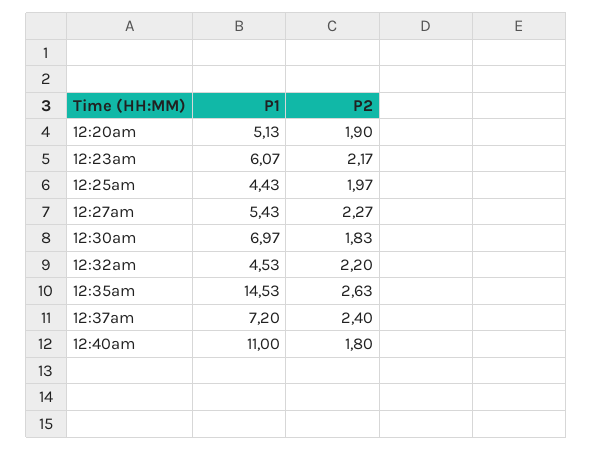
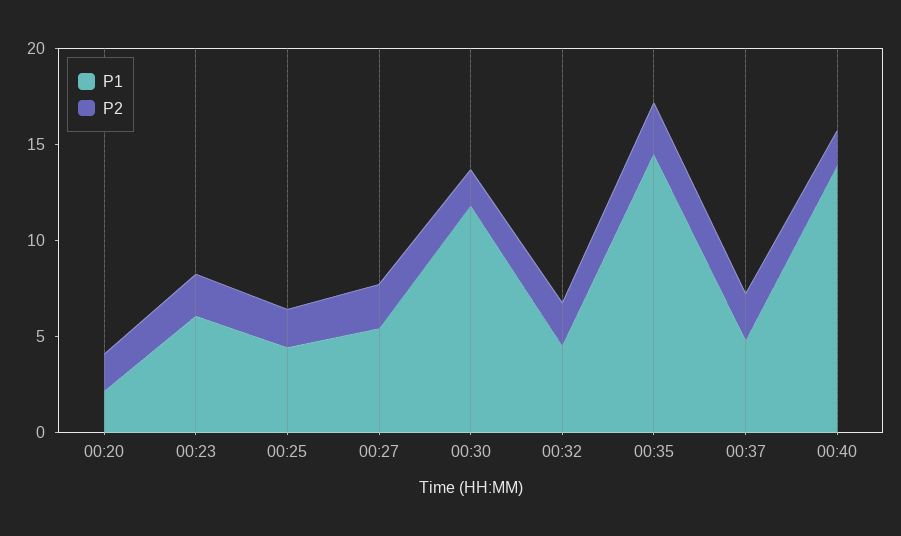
P1, 12:20am: 5.13 -> 2
P1, 12:30am: 6.97 -> 12
P1, 12:37am: 7.2 -> 5
P1, 12:40am: 11 -> 14

